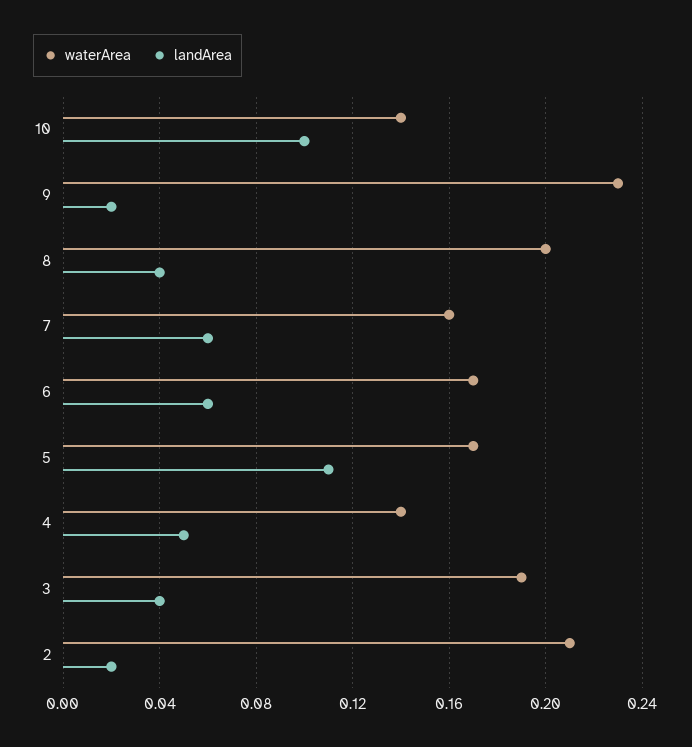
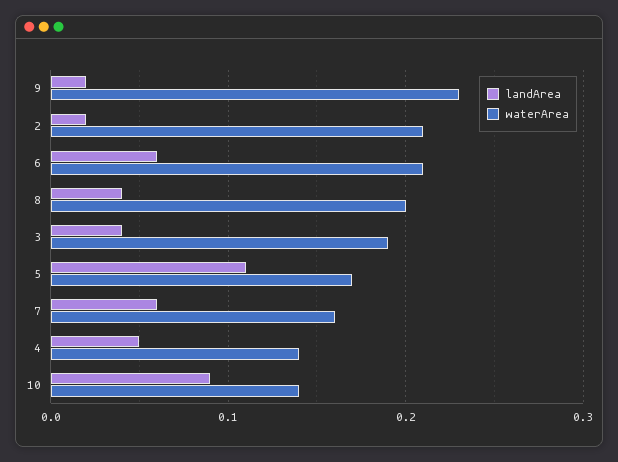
landArea, 10: 0.1 -> 0.09
waterArea, 6: 0.17 -> 0.21

